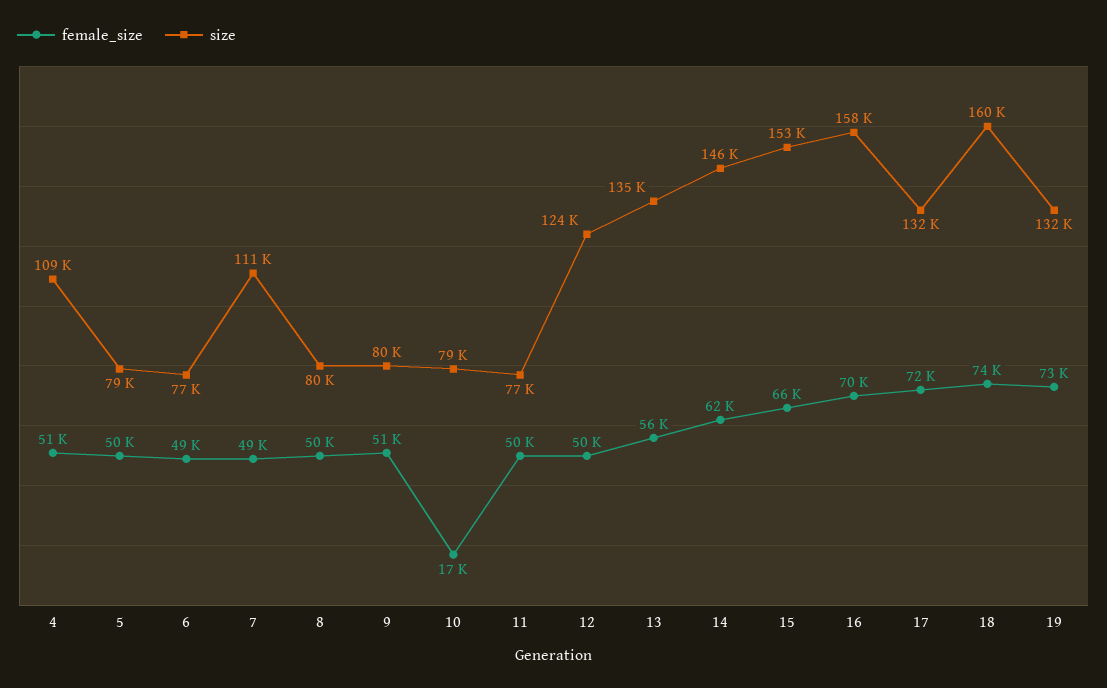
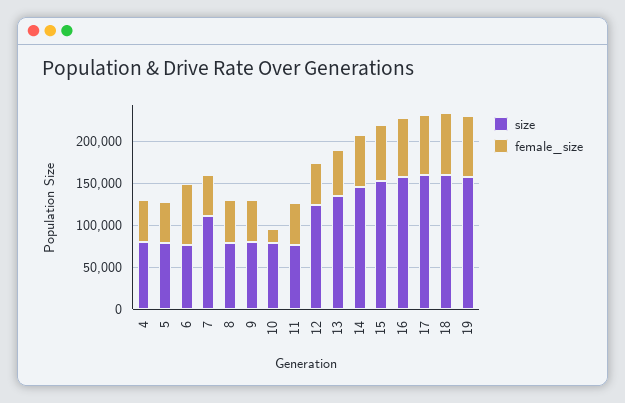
size, 4: 109000 -> 80000
female_size, 6: 49000 -> 70000
size, 17: 132000 -> 160000
size, 19: 132000 -> 160000

